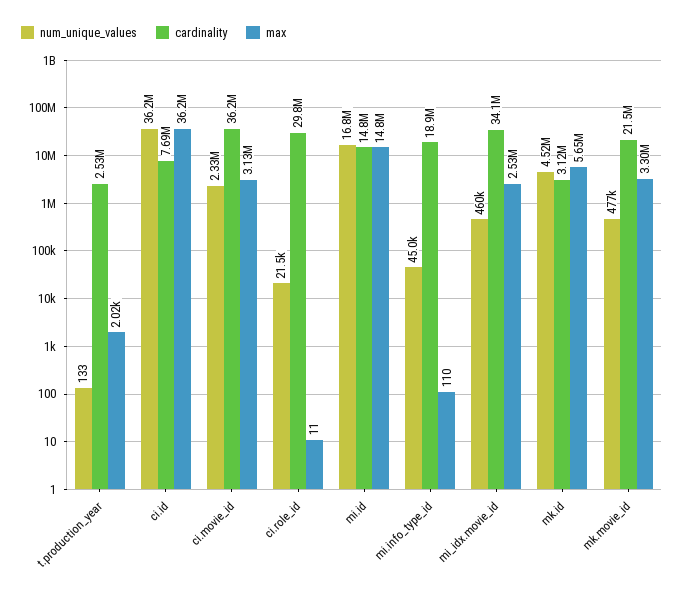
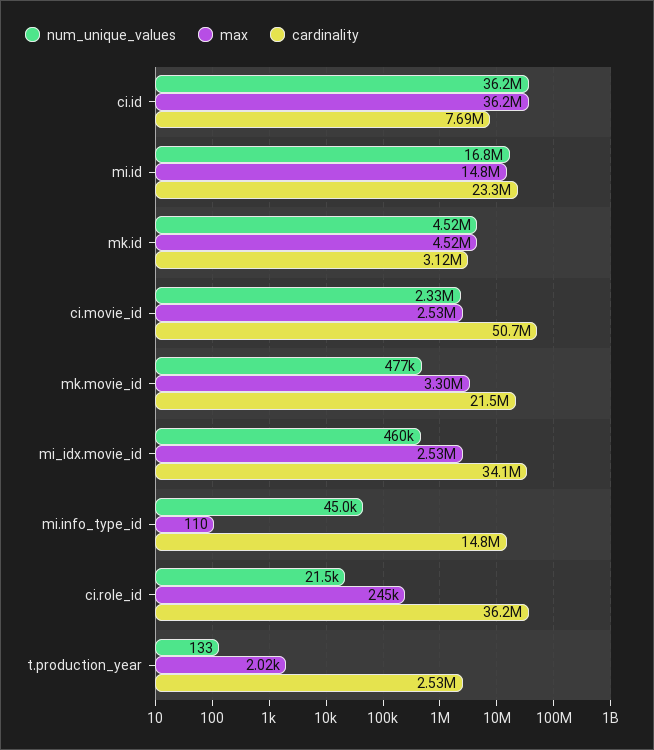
cardinality, ci.movie_id: 36200000 -> 50700000
max, ci.movie_id: 3130000 -> 2530000
cardinality, ci.role_id: 29800000 -> 36200000
max, ci.role_id: 11 -> 245000
cardinality, mi.id: 14800000 -> 23300000
cardinality, mi.info_type_id: 18900000 -> 14800000
max, mk.id: 5650000 -> 4520000

